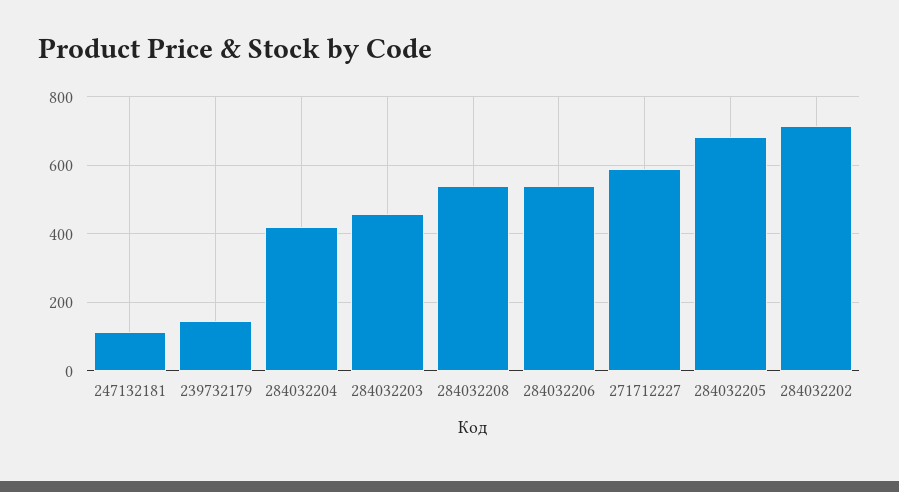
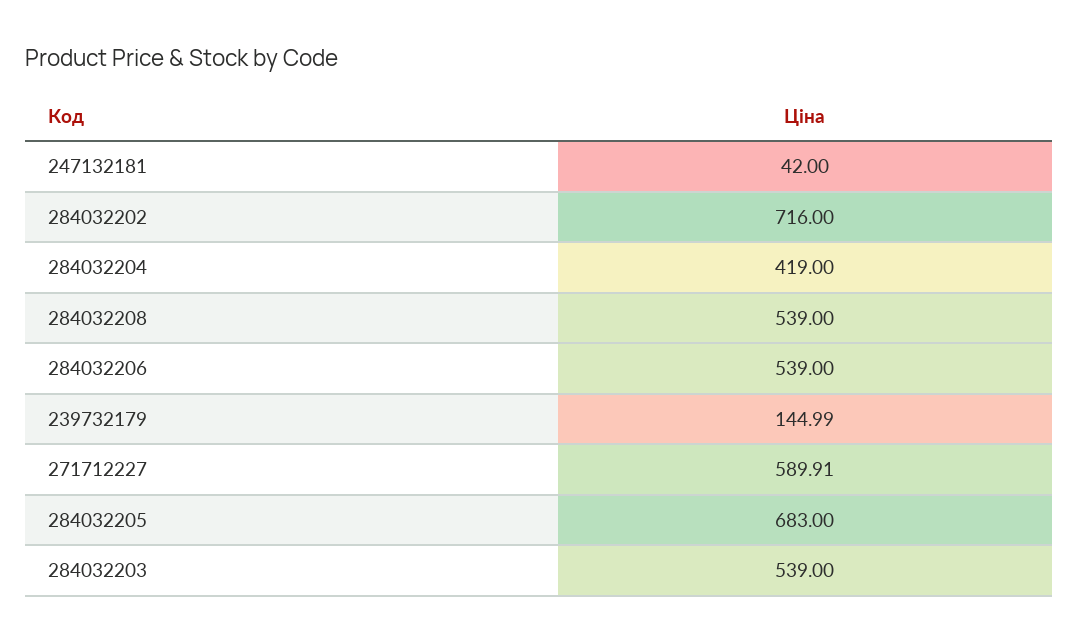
247132181: 120 -> 42
284032203: 460 -> 539

